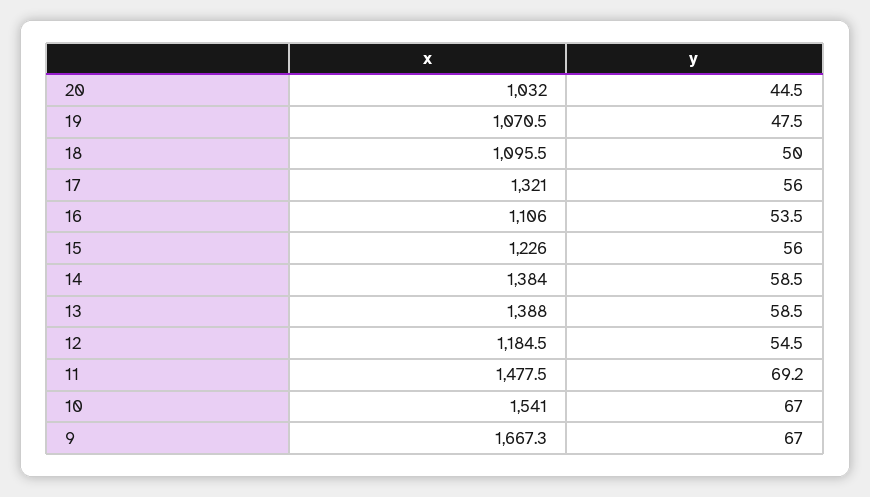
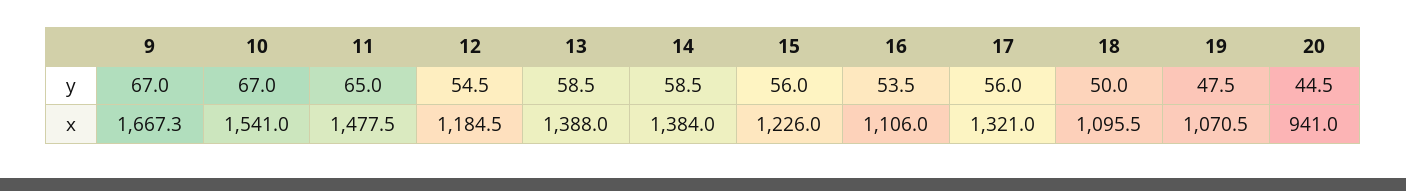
x, 20: 1032 -> 941
y, 11: 69.2 -> 65

